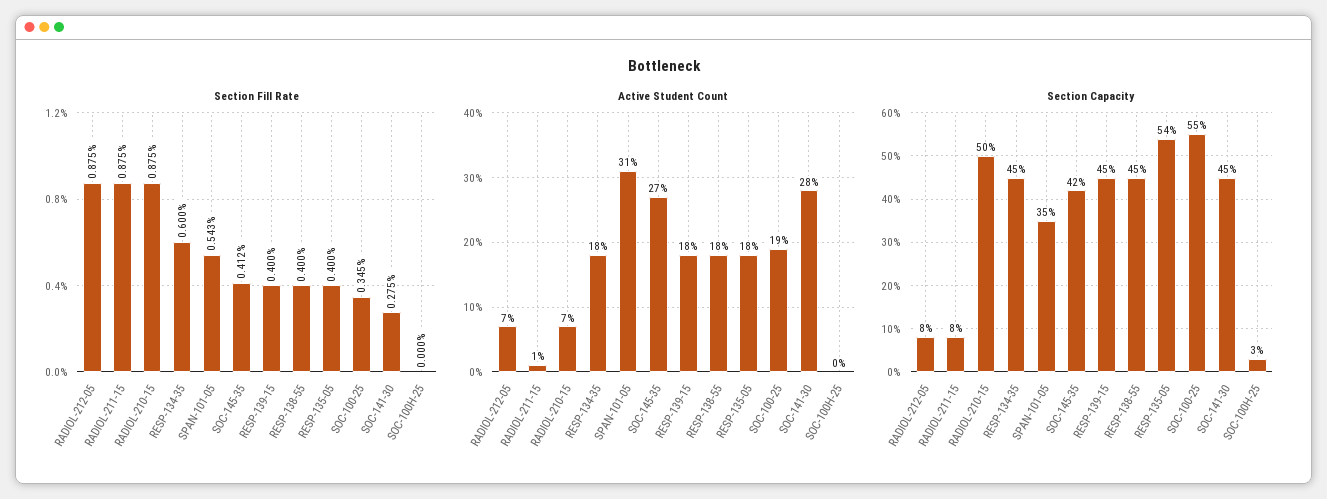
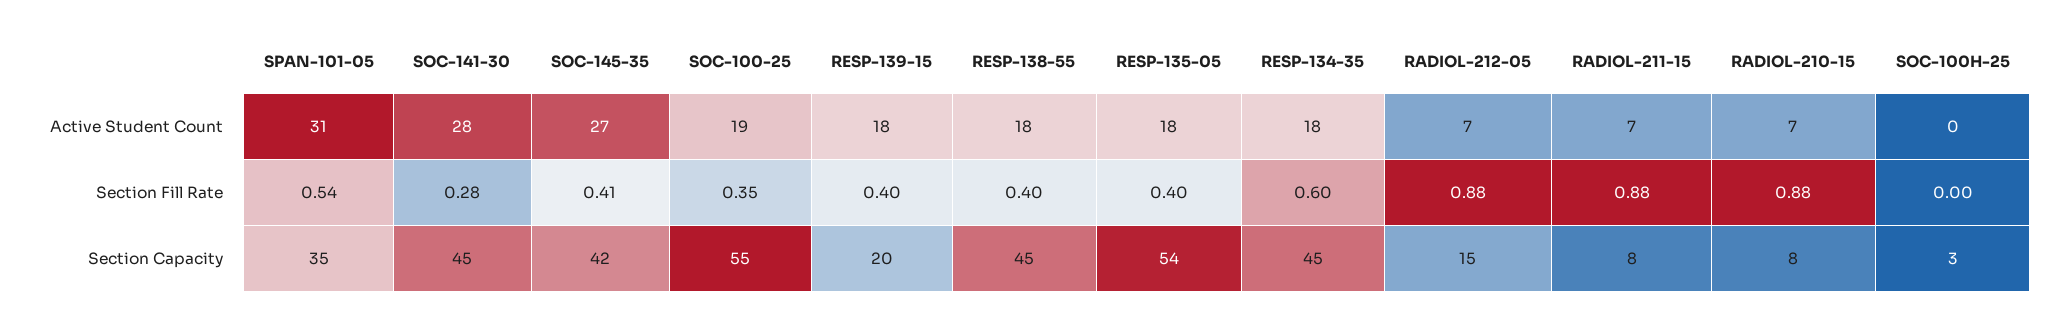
Active Student Count, RADIOL-211-15: 1 -> 7
Section Capacity, RADIOL-212-05: 8 -> 15
Section Capacity, RADIOL-210-15: 50 -> 8
Section Capacity, RESP-139-15: 45 -> 20

